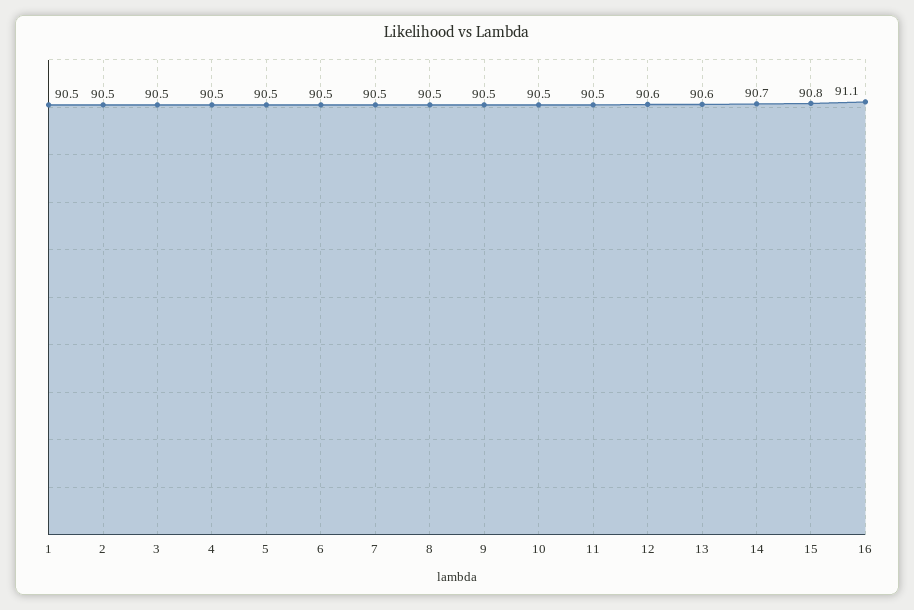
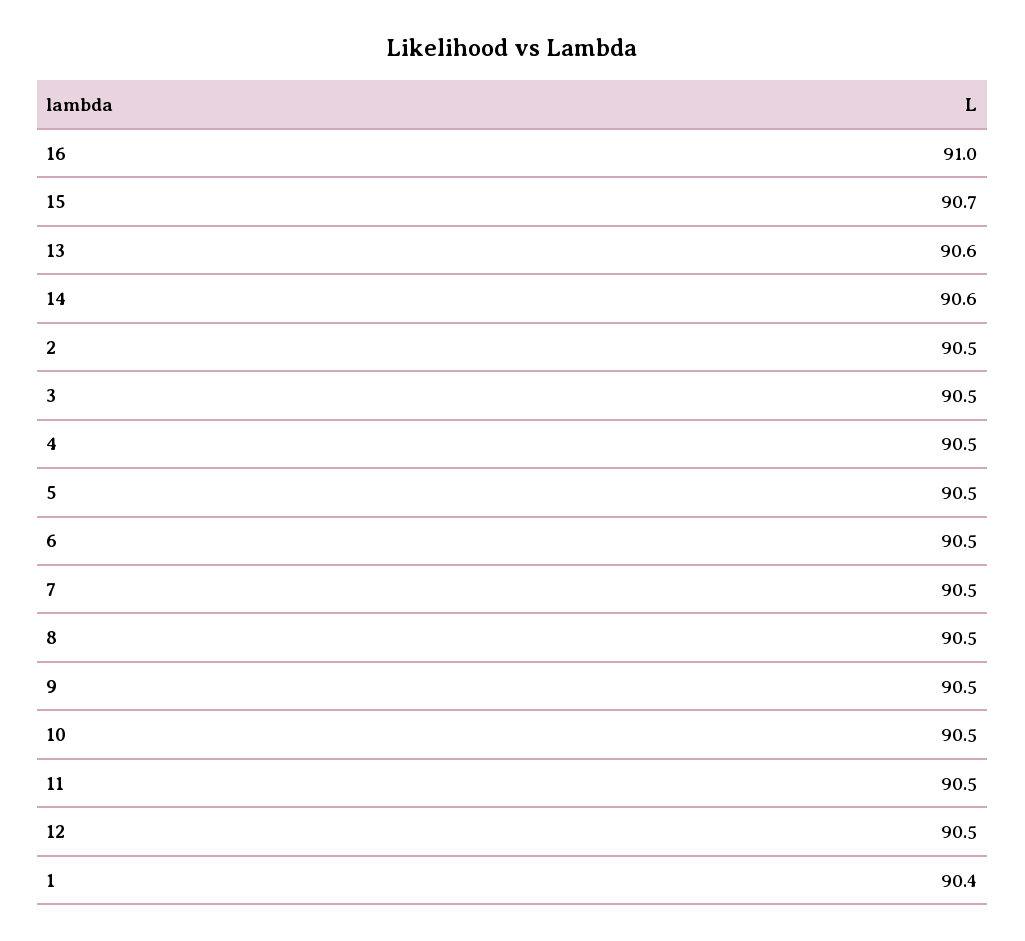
1: 90.5 -> 90.4
12: 90.6 -> 90.5
14: 90.7 -> 90.6
15: 90.8 -> 90.7
16: 91.1 -> 91

